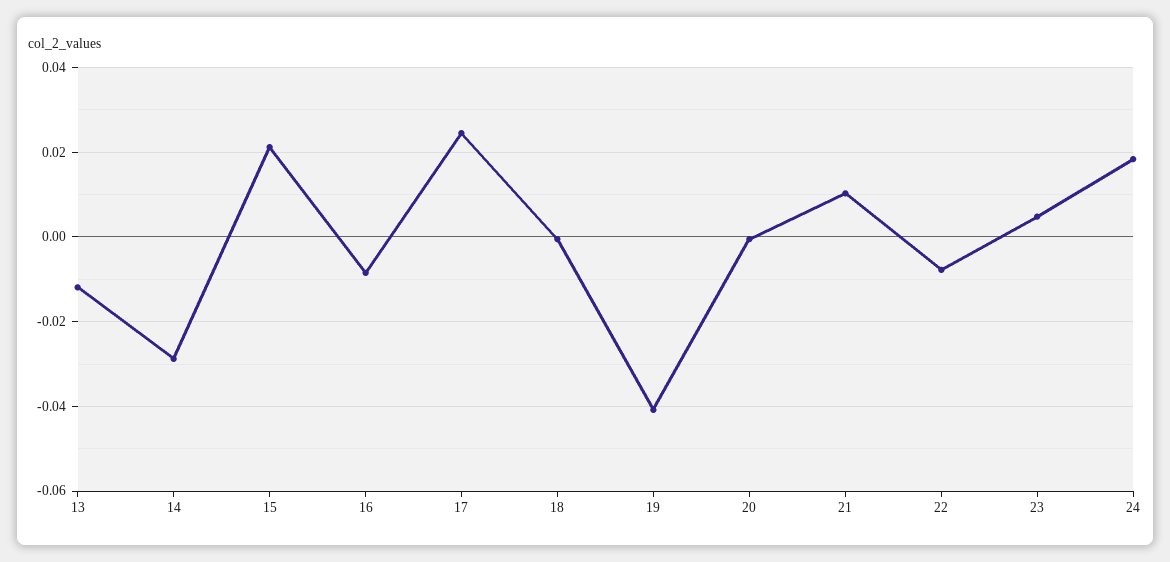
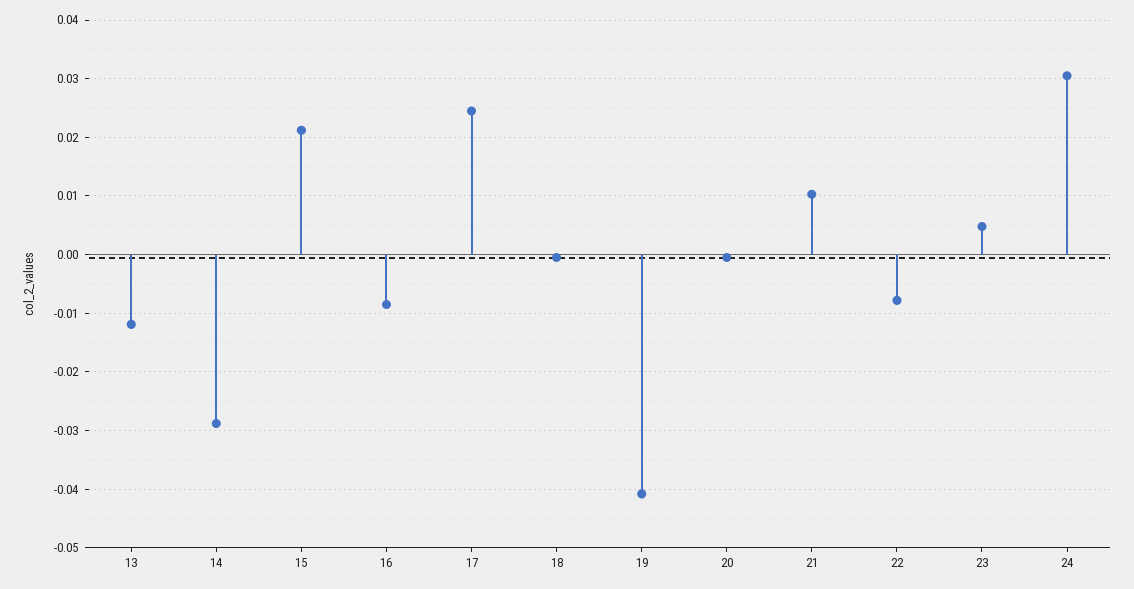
24: 0.018 -> 0.03

